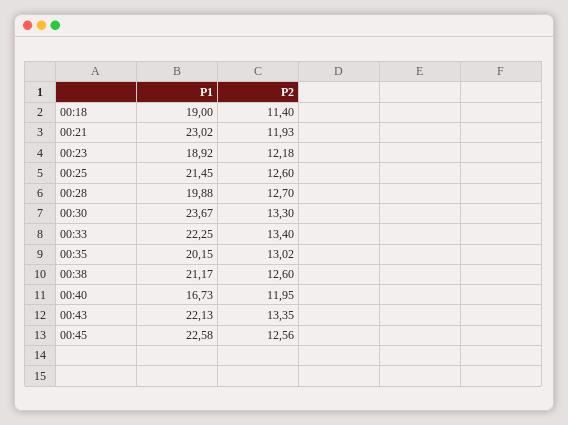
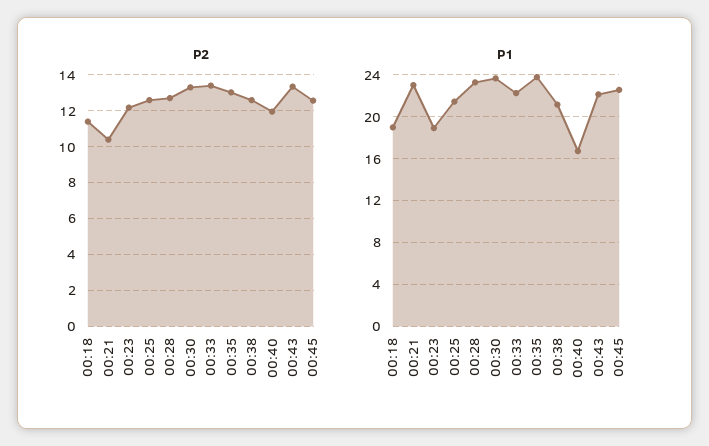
P2, 00:21: 11.93 -> 10.5
P1, 00:28: 19.88 -> 23
P1, 00:35: 20.15 -> 24

